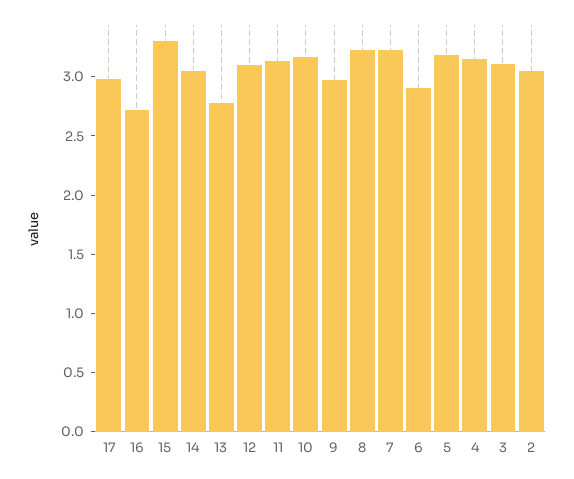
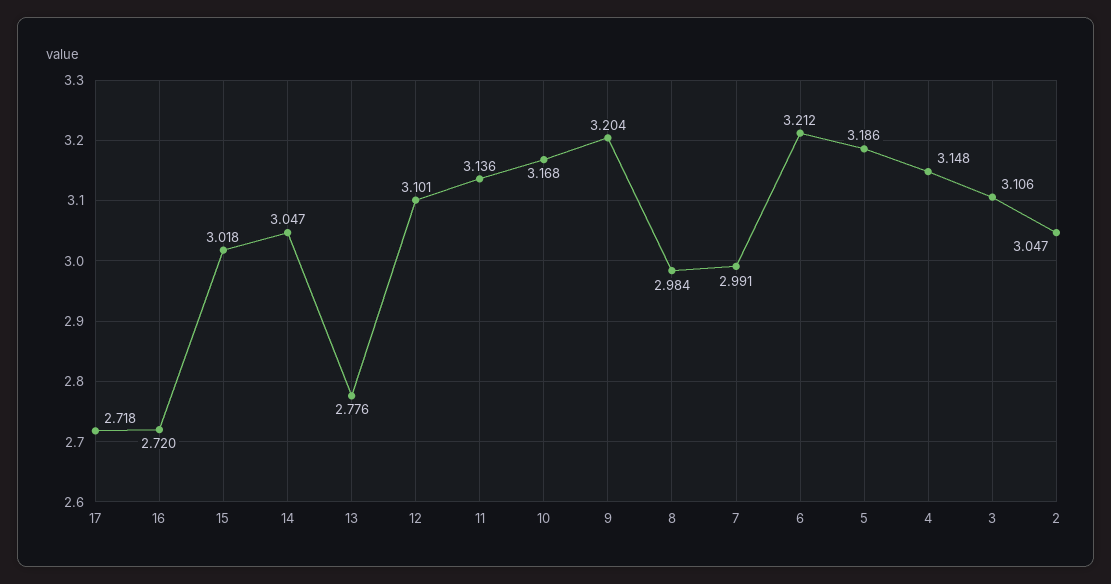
17: 3 -> 2.718
15: 3.3 -> 3.018
9: 3 -> 3.204
8: 3.2 -> 2.984
7: 3.2 -> 2.991
6: 2.9 -> 3.212

